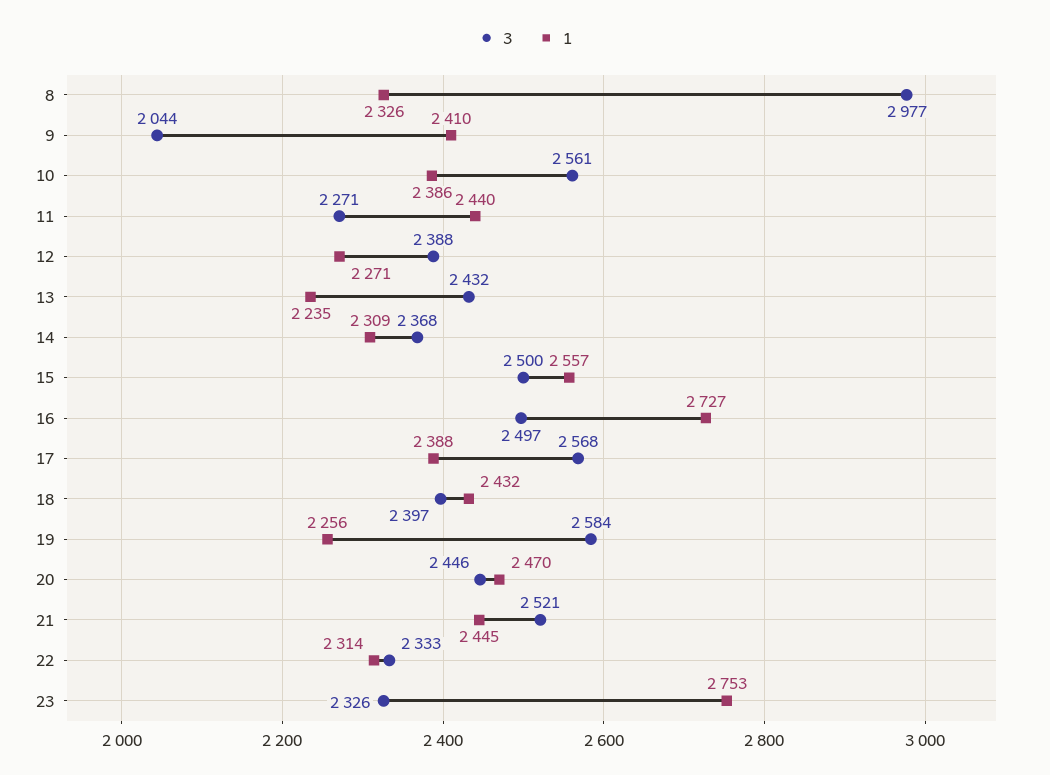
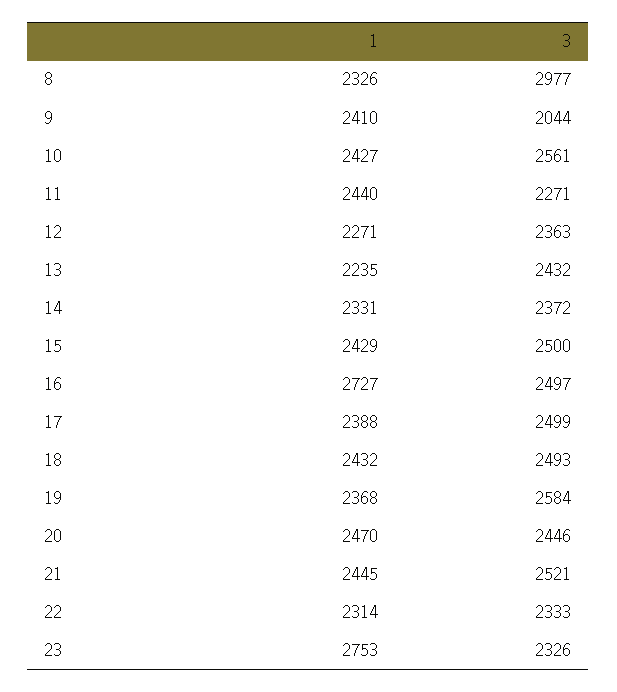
1, 10: 2386 -> 2427
3, 12: 2388 -> 2363
3, 14: 2368 -> 2372
1, 14: 2309 -> 2331
1, 15: 2557 -> 2429
3, 17: 2568 -> 2499
3, 18: 2397 -> 2493
1, 19: 2256 -> 2368

